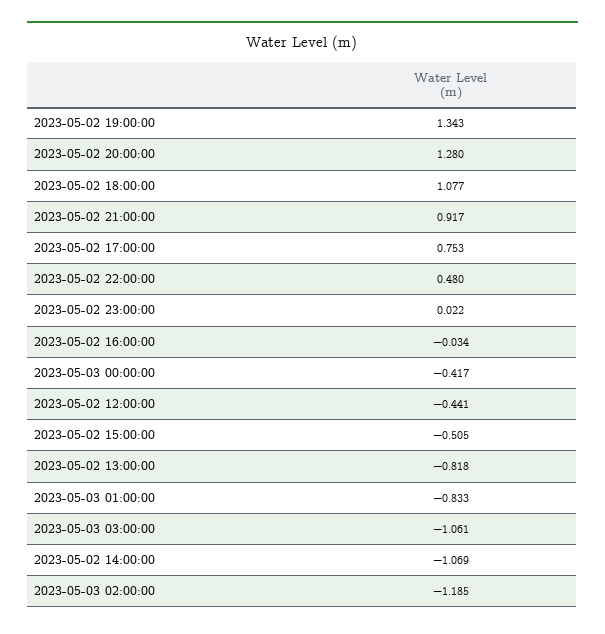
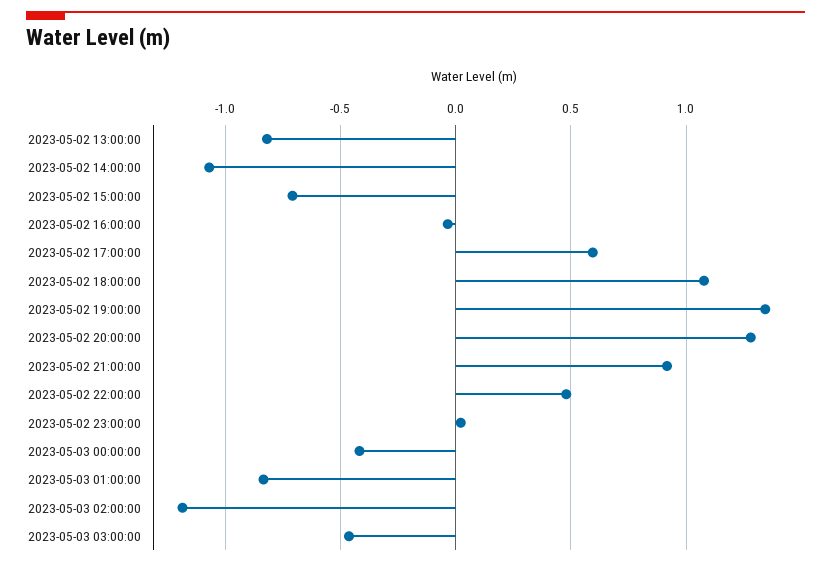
2023-05-02 17:00:00: 0.753 -> 0.6
2023-05-02 12:00:00: -0.441 -> none
2023-05-02 15:00:00: -0.505 -> -0.7
2023-05-03 03:00:00: -1.061 -> -0.45

